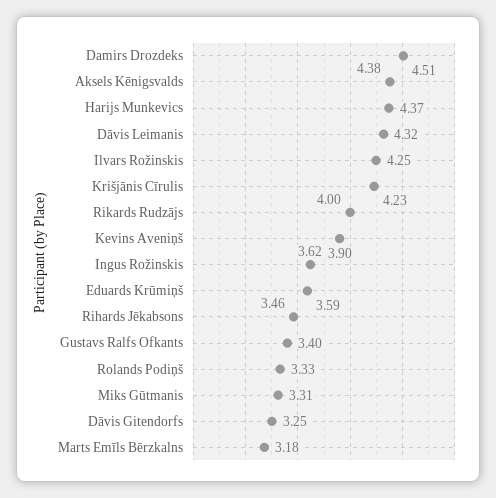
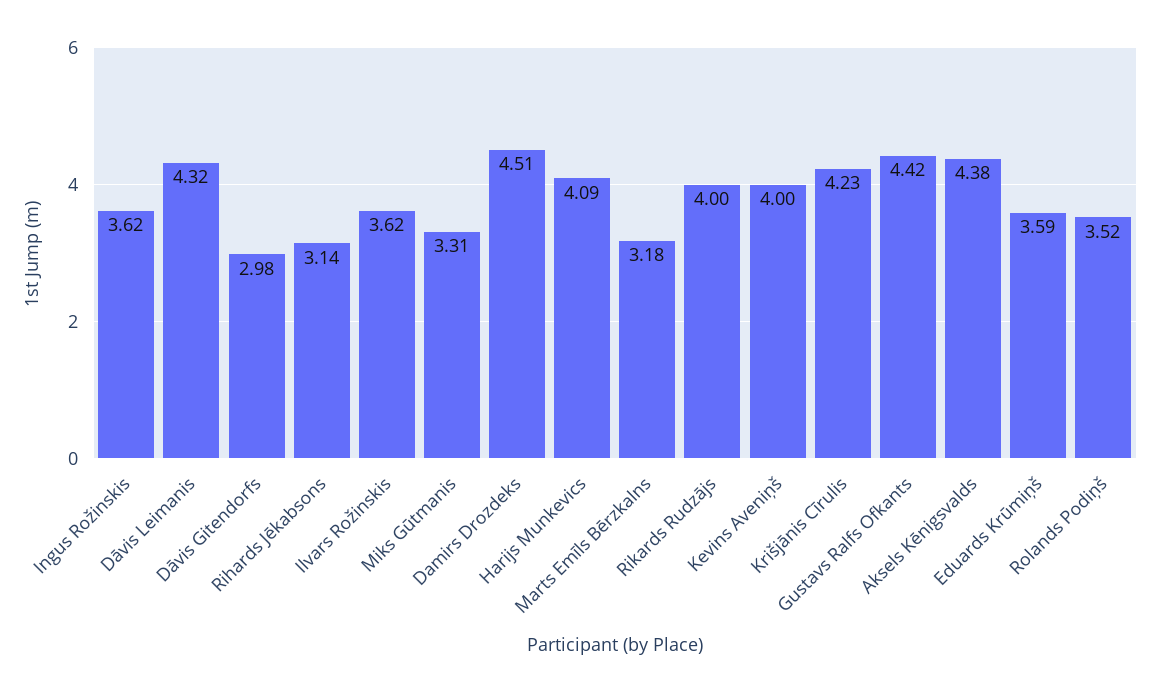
Harijs Munkevics: 4.37 -> 4.09
Ilvars Rožinskis: 4.25 -> 3.62
Kevins Aveniņš: 3.9 -> 4
Rihards Jēkabsons: 3.46 -> 3.14
Gustavs Ralfs Ofkants: 3.4 -> 4.42
Rolands Podiņš: 3.33 -> 3.52
Dāvis Gitendorfs: 3.25 -> 2.98

